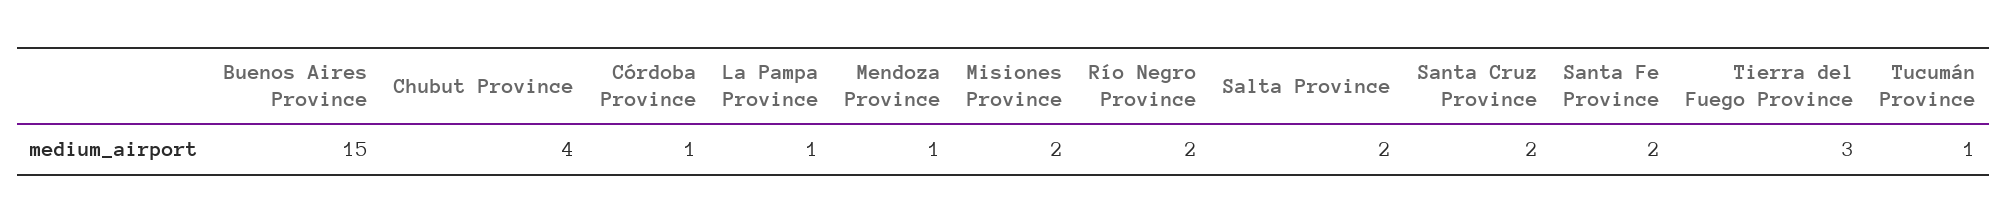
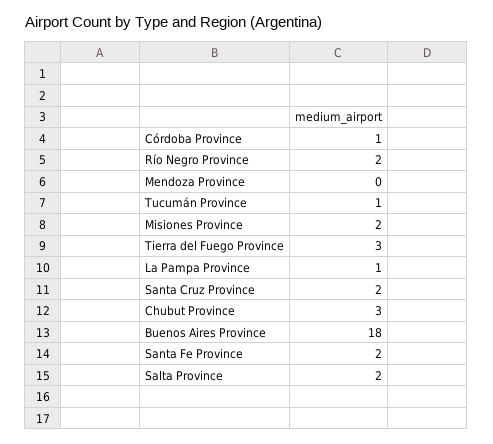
Buenos Aires Province: 15 -> 18
Chubut Province: 4 -> 3
Mendoza Province: 1 -> 0

